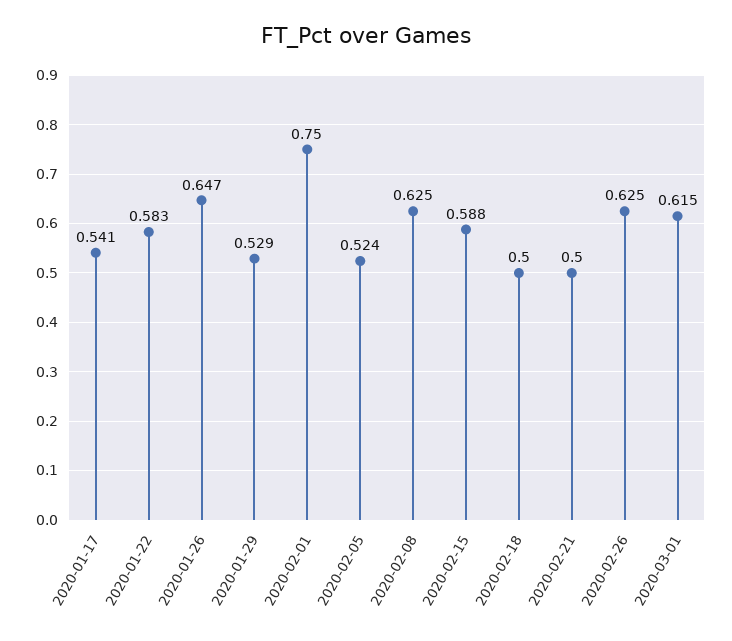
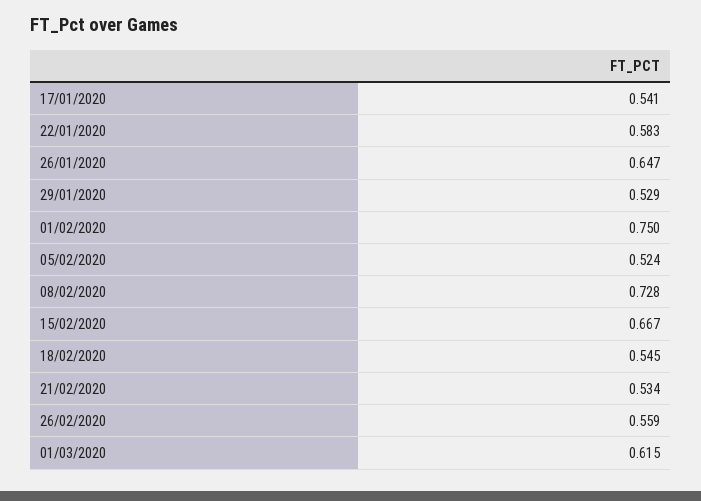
2020-02-08: 0.625 -> 0.728
2020-02-15: 0.588 -> 0.667
2020-02-18: 0.5 -> 0.545
2020-02-21: 0.5 -> 0.534
2020-02-26: 0.625 -> 0.559

